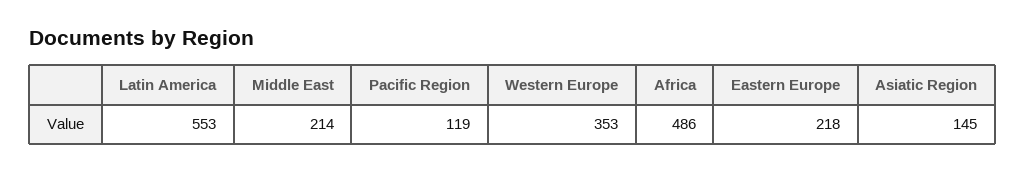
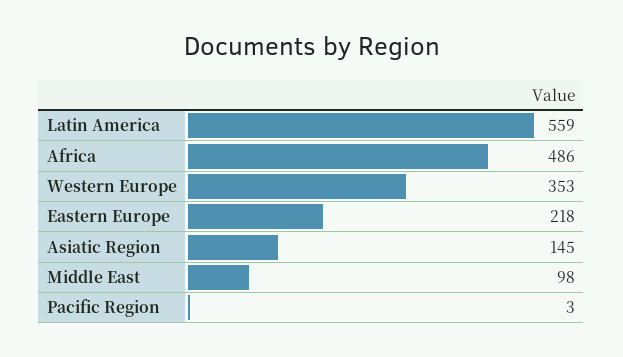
Latin America: 553 -> 559
Middle East: 214 -> 98
Pacific Region: 119 -> 3

